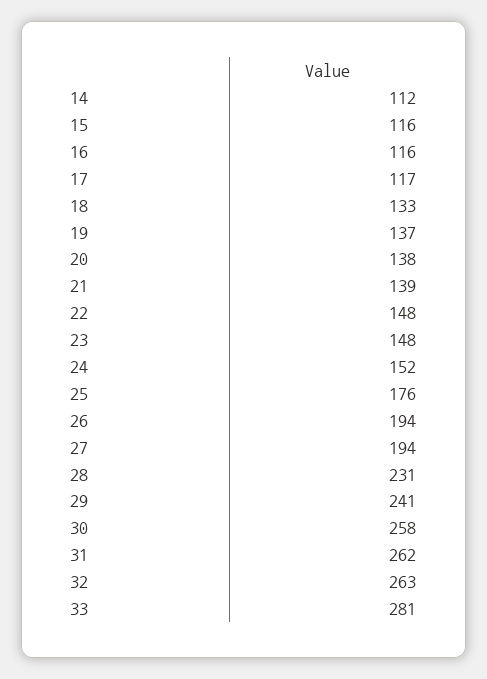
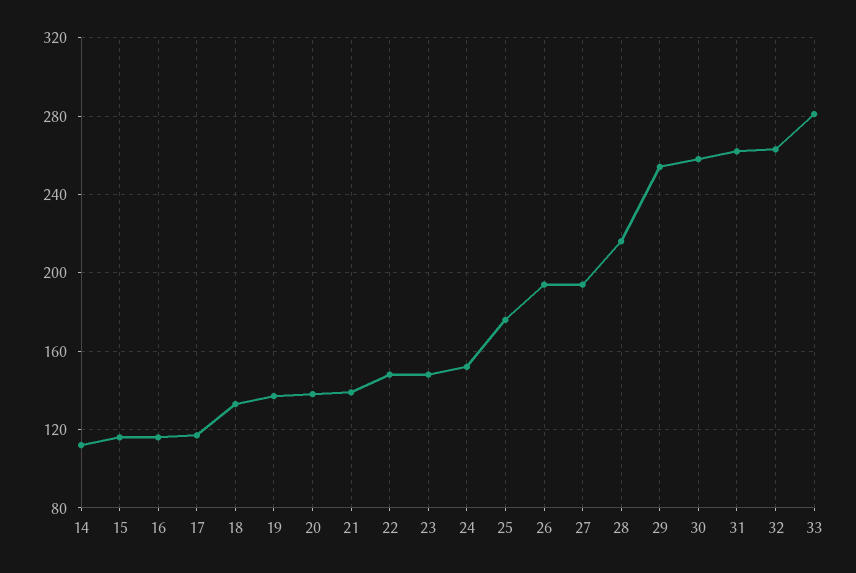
28: 231 -> 215
29: 241 -> 255

